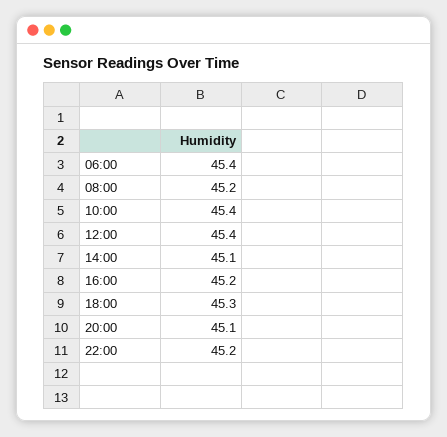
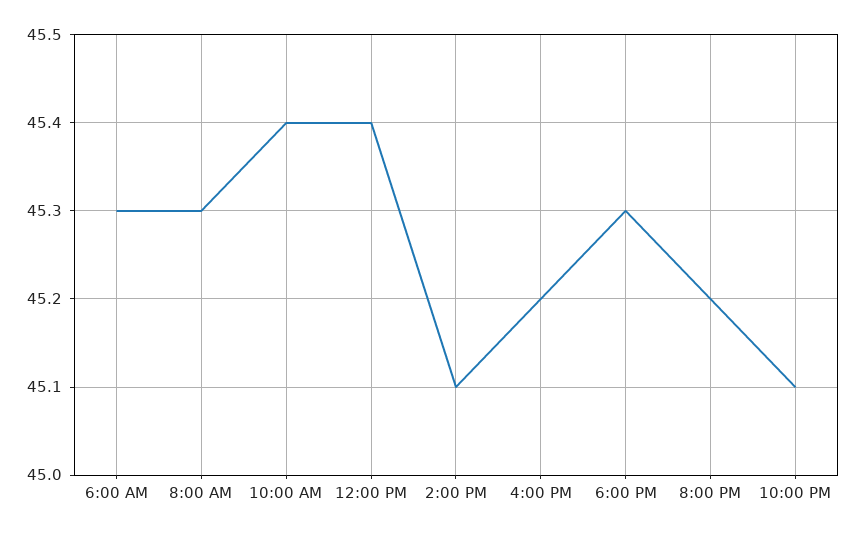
06:00: 45.4 -> 45.3
08:00: 45.2 -> 45.3
20:00: 45.1 -> 45.2
22:00: 45.2 -> 45.1

